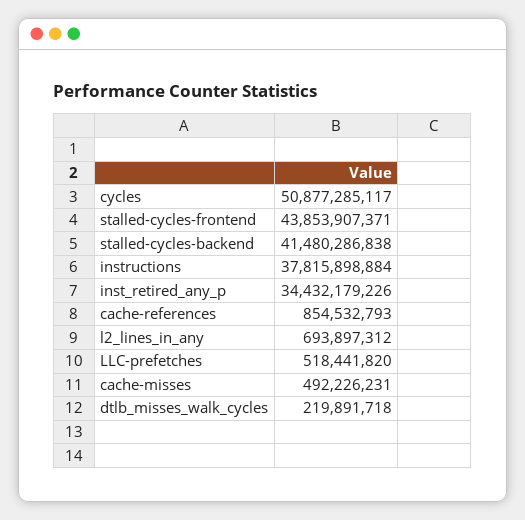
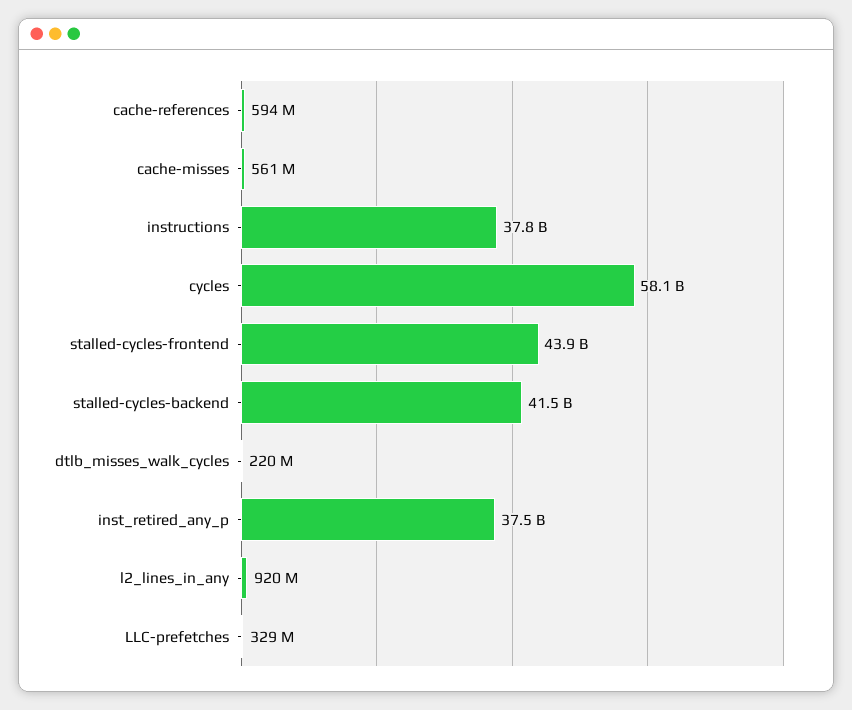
cycles: 50877285117 -> 58100000000
inst_retired_any_p: 34432179226 -> 37500000000
cache-references: 854532793 -> 594000000
l2_lines_in_any: 693897312 -> 920000000
LLC-prefetches: 518441820 -> 329000000
cache-misses: 492226231 -> 561000000

